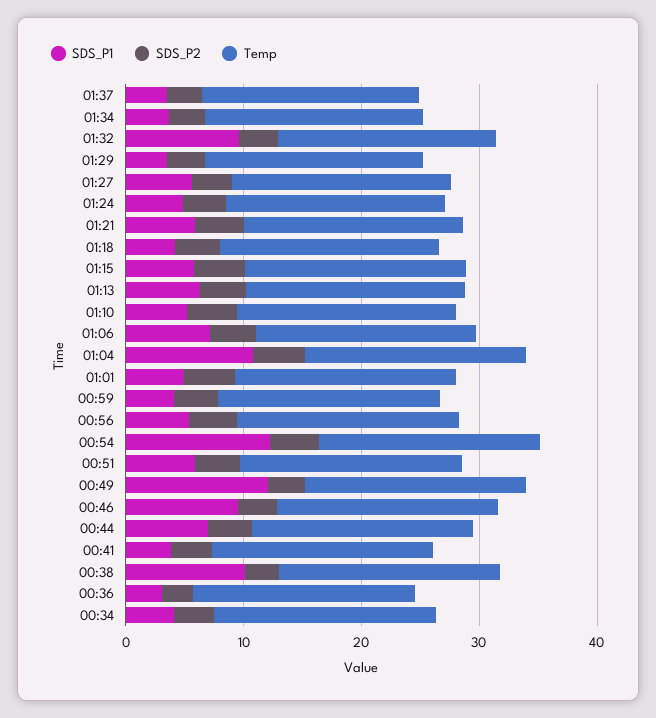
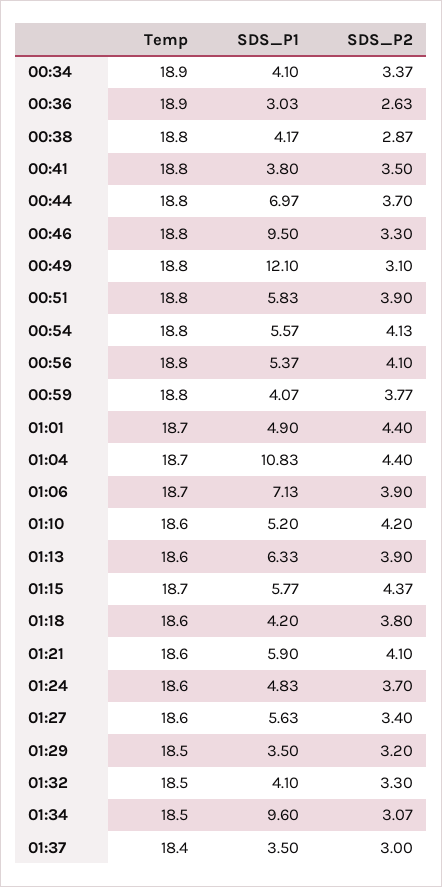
SDS_P1, 01:34: 4 -> 9.6
SDS_P1, 01:32: 10 -> 4.1
SDS_P1, 00:54: 12 -> 5.57
SDS_P1, 00:38: 10 -> 4.17

